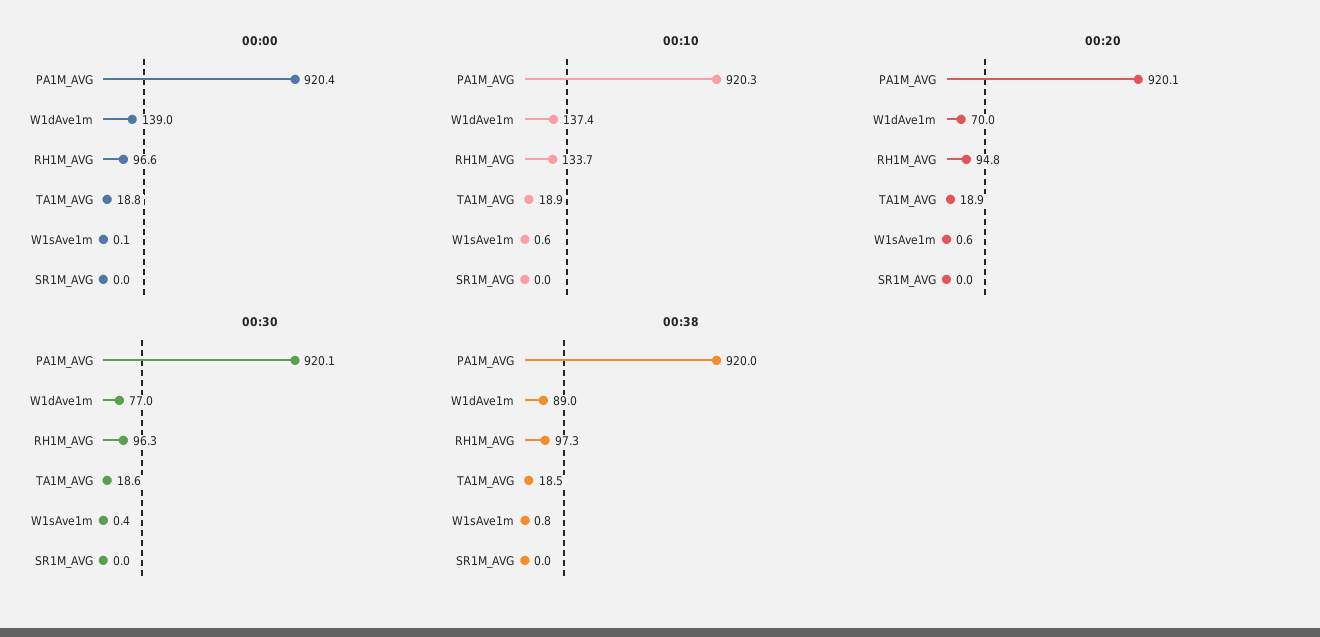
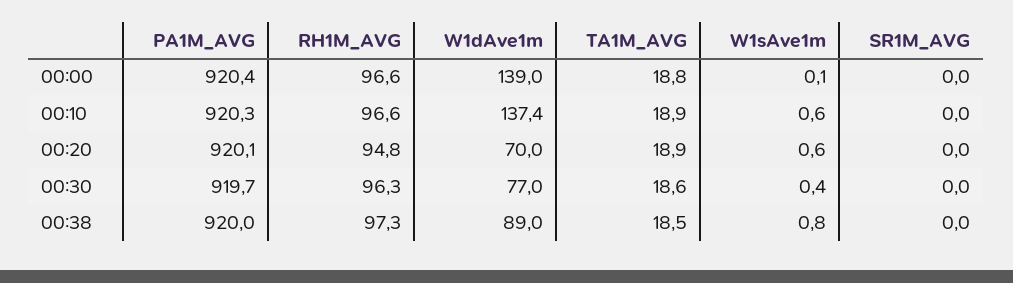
00:10, RH1M_AVG: 133.7 -> 96.6
00:30, PA1M_AVG: 920.1 -> 919.7

